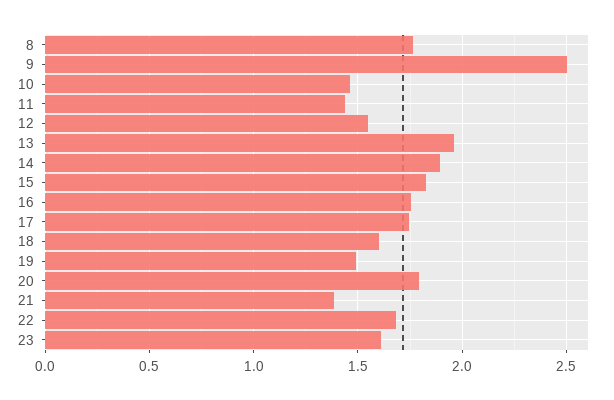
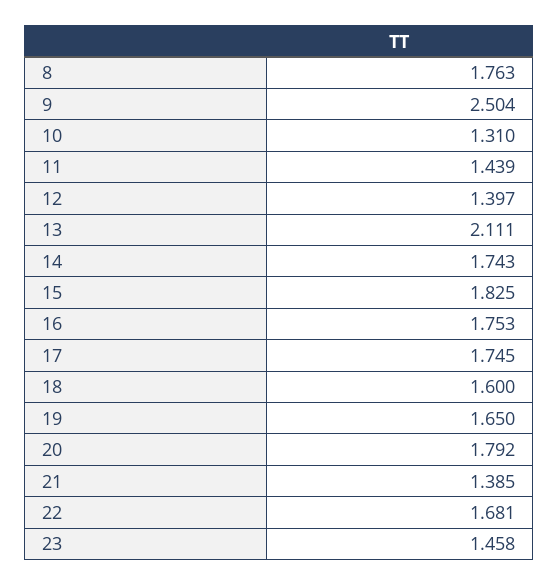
10: 1.45 -> 1.31
12: 1.55 -> 1.397
13: 1.95 -> 2.111
14: 1.9 -> 1.743
19: 1.5 -> 1.65
23: 1.6 -> 1.458

